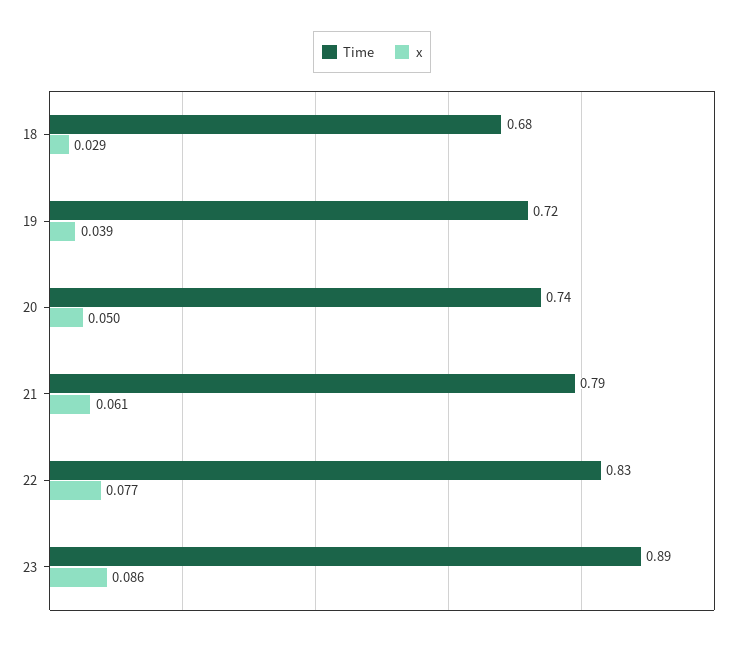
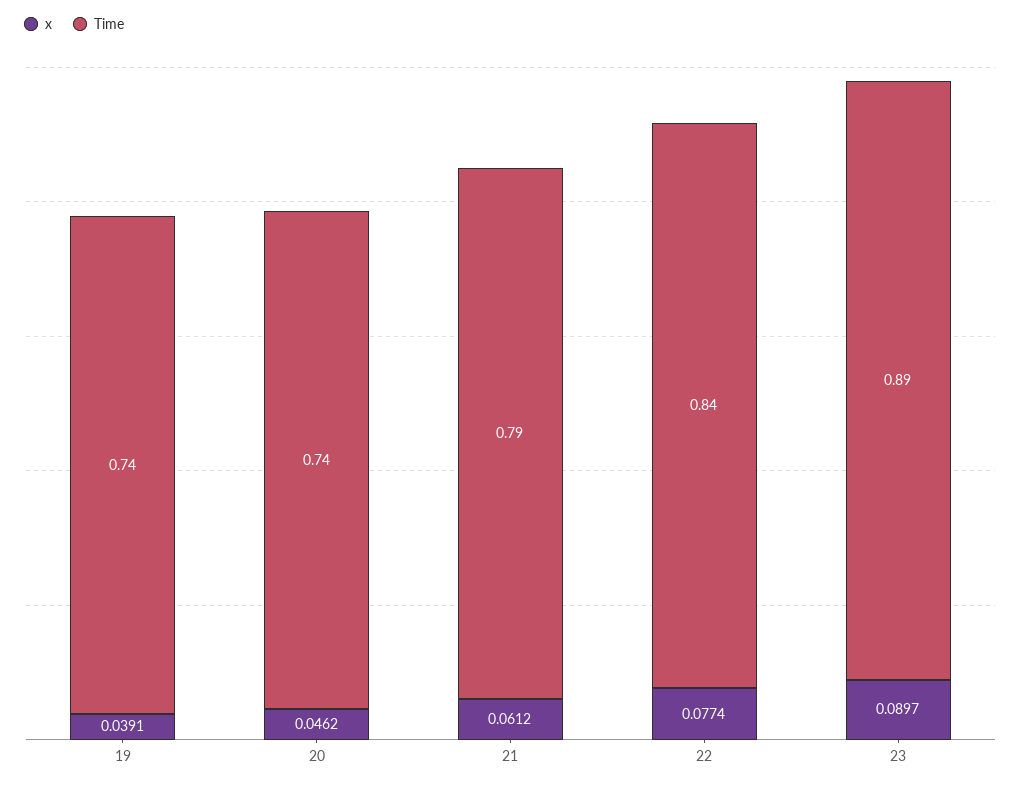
Time, 18: 0.68 -> none
x, 18: 0.029 -> none
Time, 19: 0.72 -> 0.74
x, 20: 0.05 -> 0.0462
Time, 22: 0.83 -> 0.84
x, 23: 0.086 -> 0.0897

